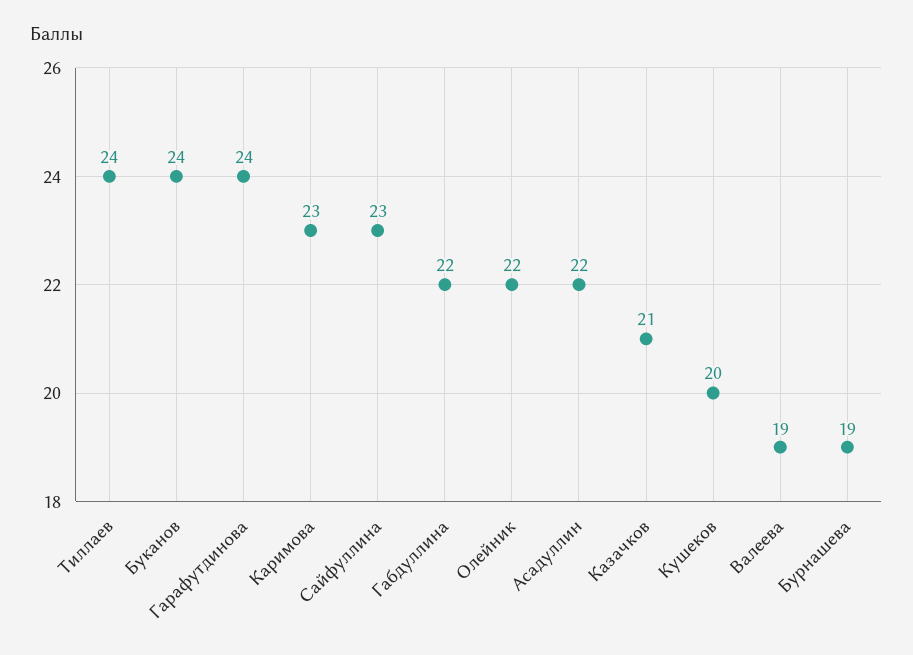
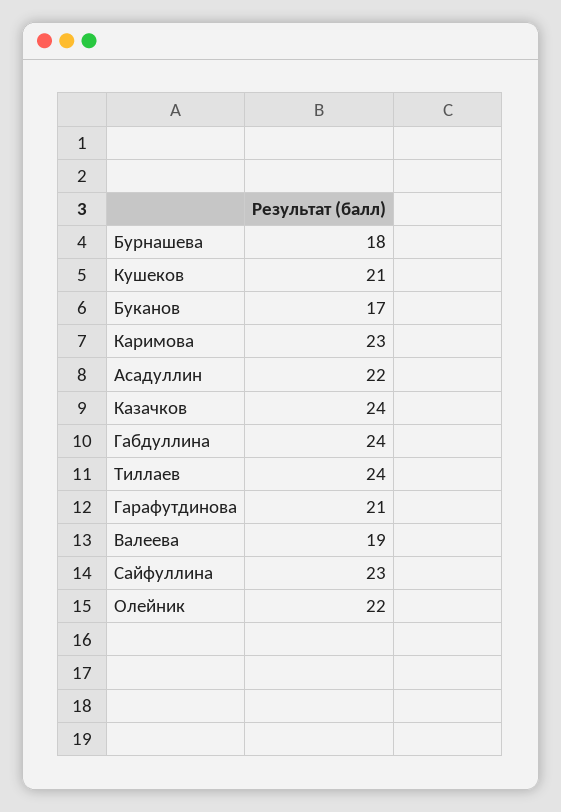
Буканов: 24 -> 17
Гарафутдинова: 24 -> 21
Габдуллина: 22 -> 24
Казачков: 21 -> 24
Кушеков: 20 -> 21
Бурнашева: 19 -> 18

